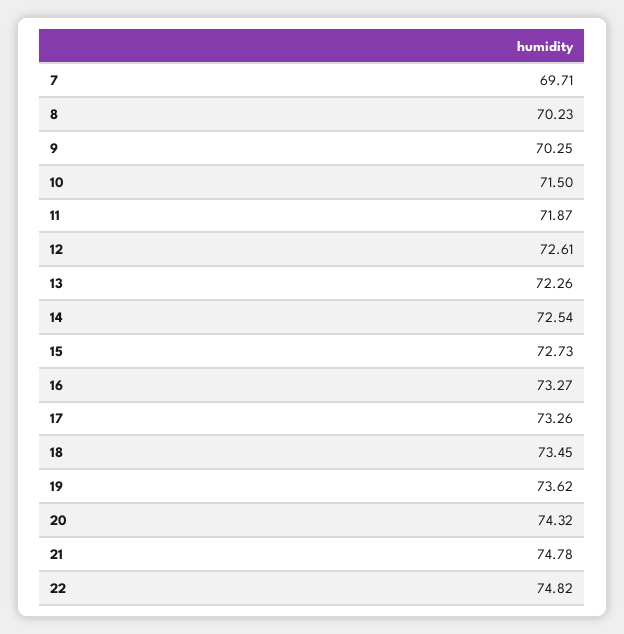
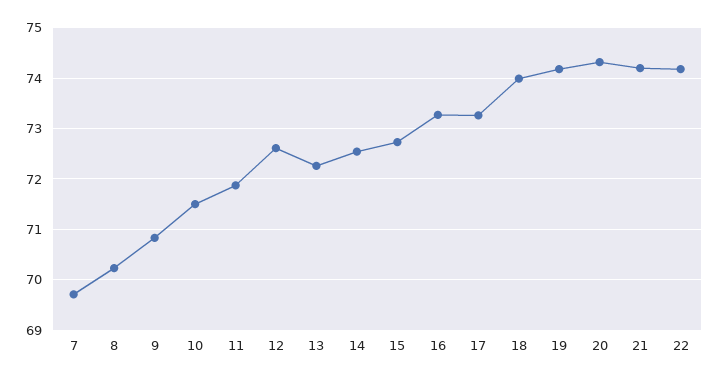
9: 70.25 -> 70.8
18: 73.45 -> 74
19: 73.62 -> 74.2
21: 74.78 -> 74.2
22: 74.82 -> 74.2

